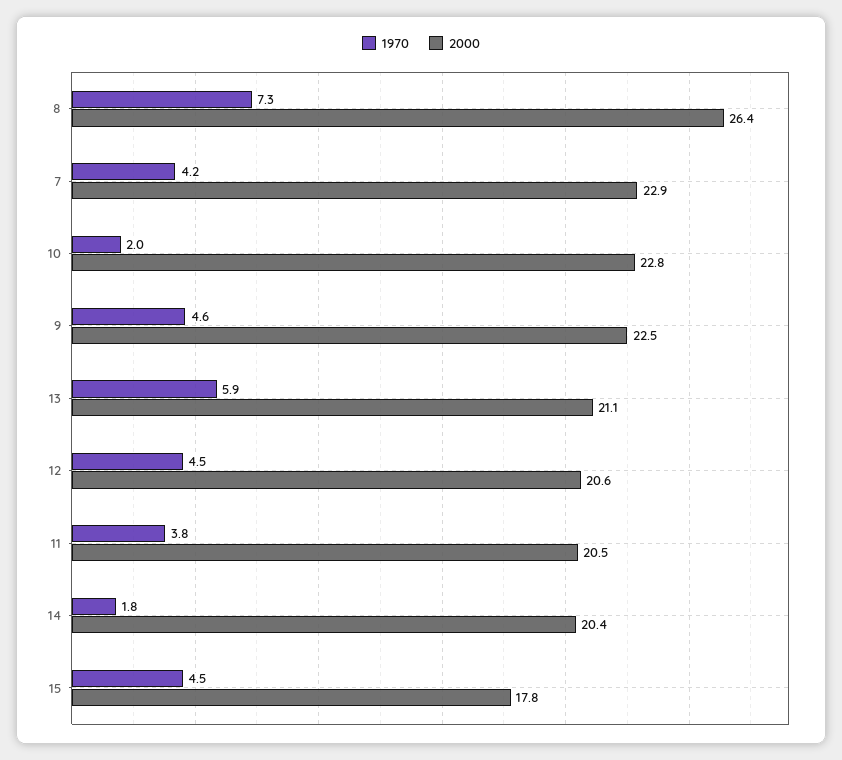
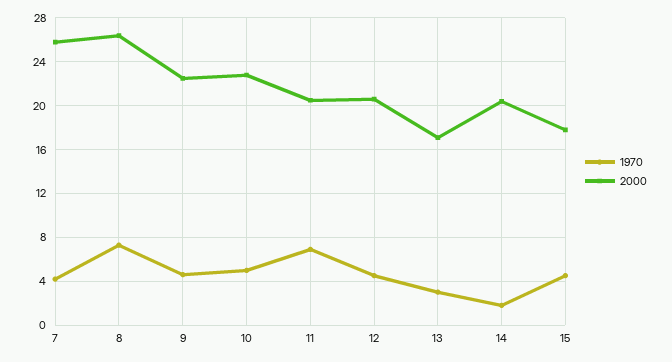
2000, 7: 22.9 -> 26
1970, 10: 2 -> 5
1970, 13: 5.9 -> 3
2000, 13: 21.1 -> 17
1970, 11: 3.8 -> 7

